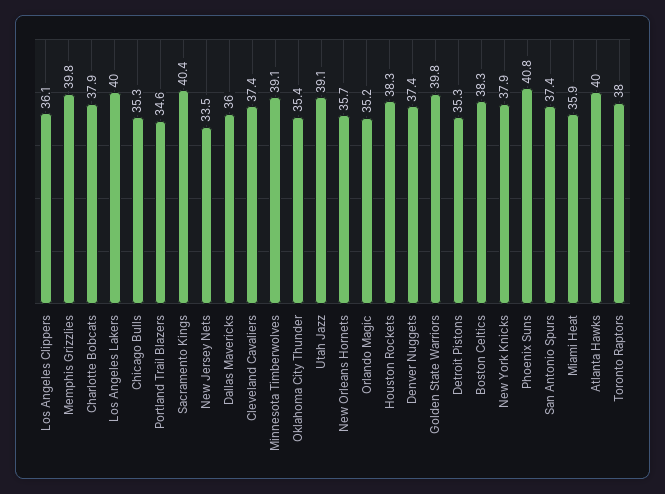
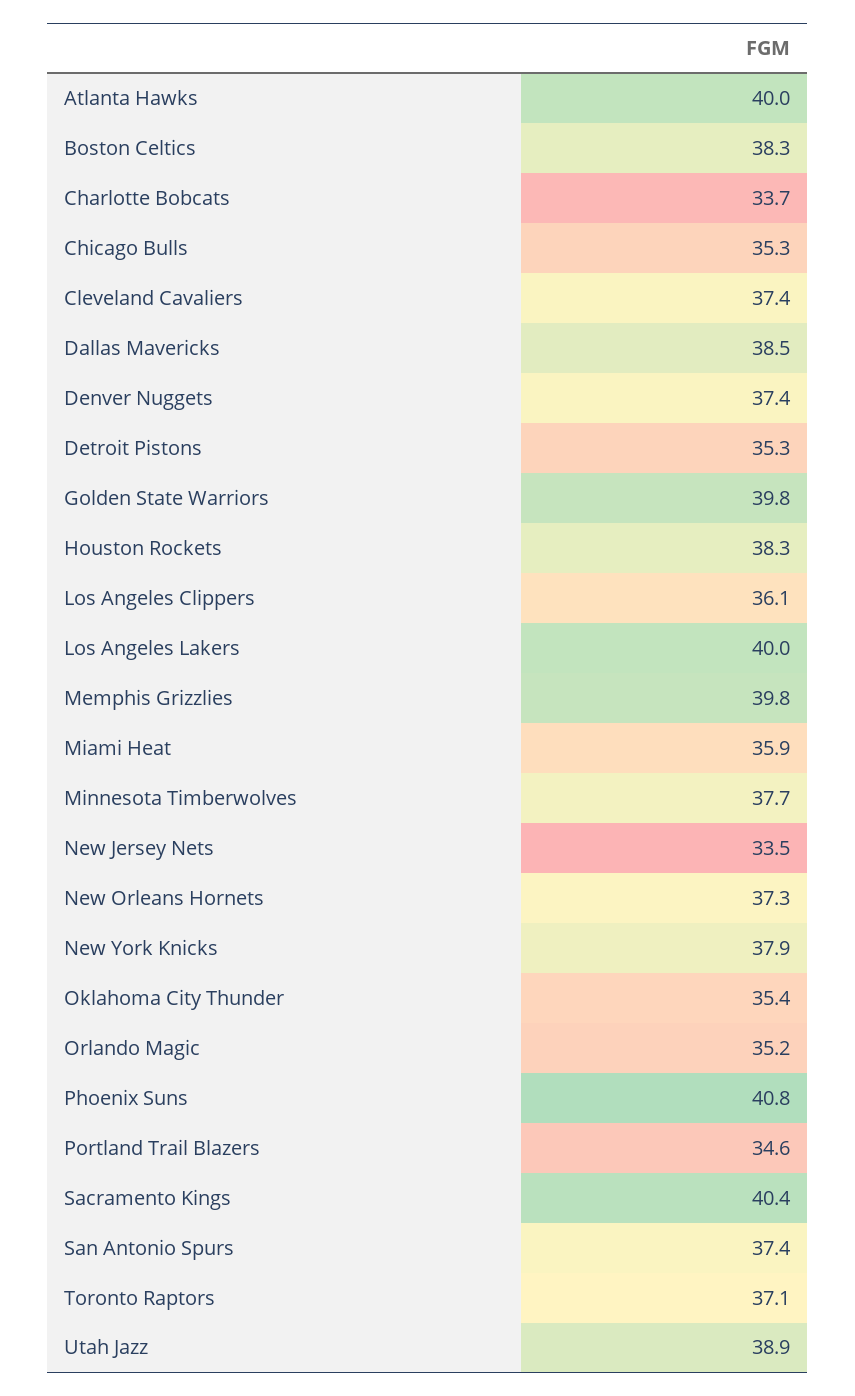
Charlotte Bobcats: 37.9 -> 33.7
Dallas Mavericks: 36 -> 38.5
Minnesota Timberwolves: 39.1 -> 37.7
Utah Jazz: 39.1 -> 38.9
New Orleans Hornets: 35.7 -> 37.3
Toronto Raptors: 38 -> 37.1

